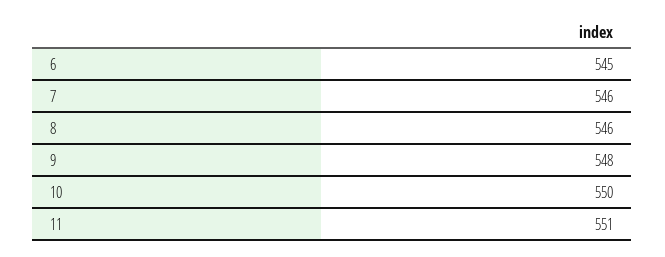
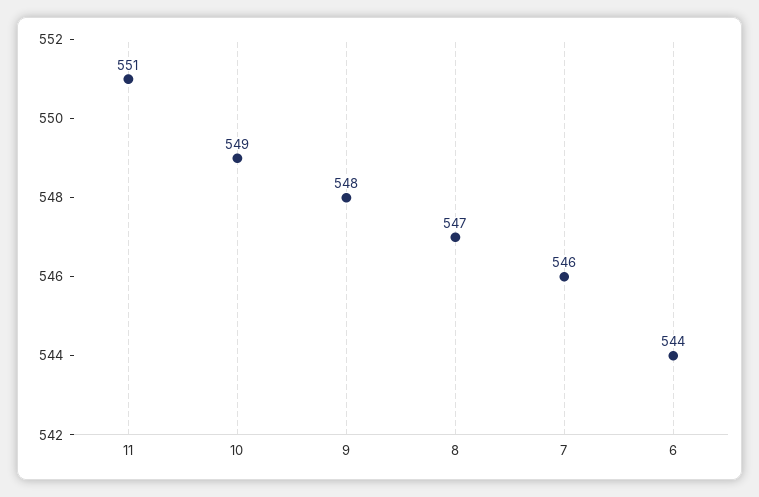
6: 545 -> 544
8: 546 -> 547
10: 550 -> 549

